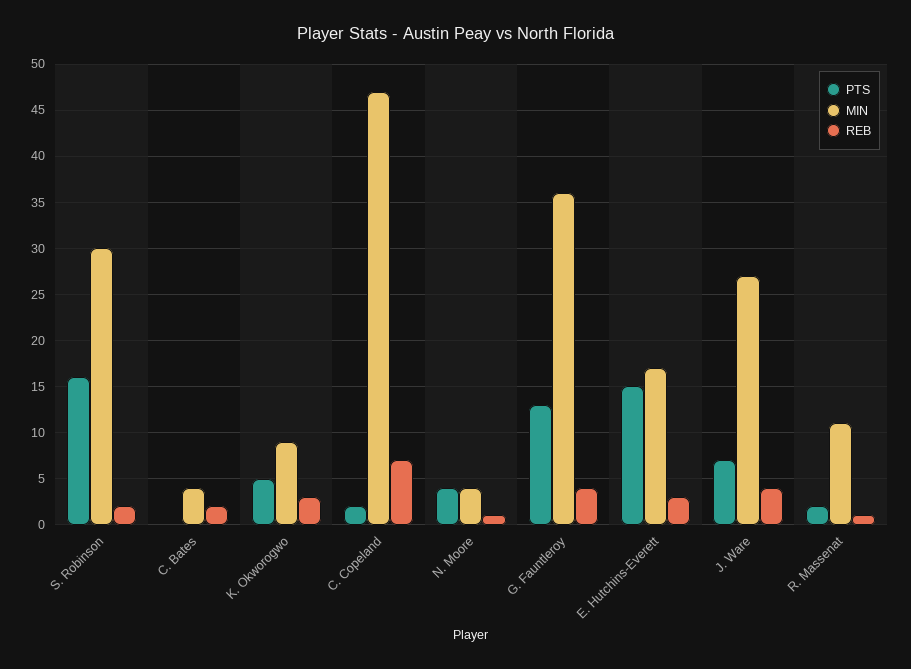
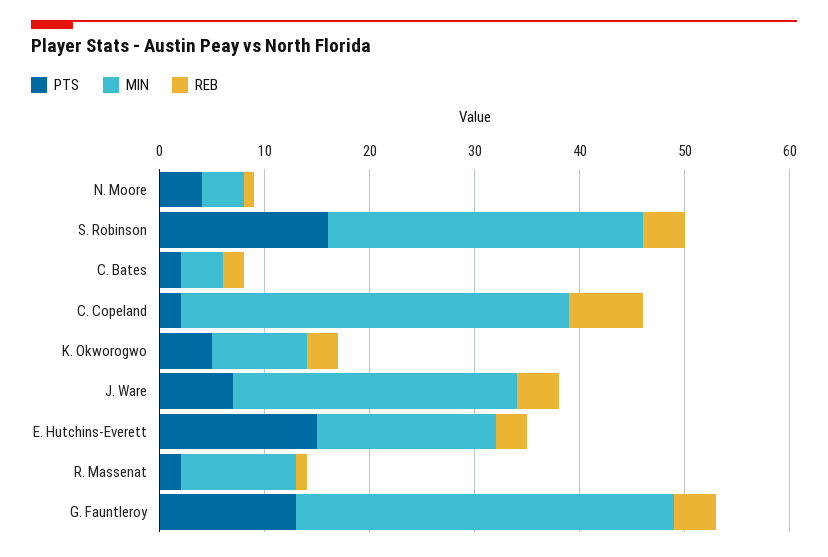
REB, S. Robinson: 2 -> 4
PTS, C. Bates: 0 -> 2
MIN, C. Copeland: 47 -> 37

